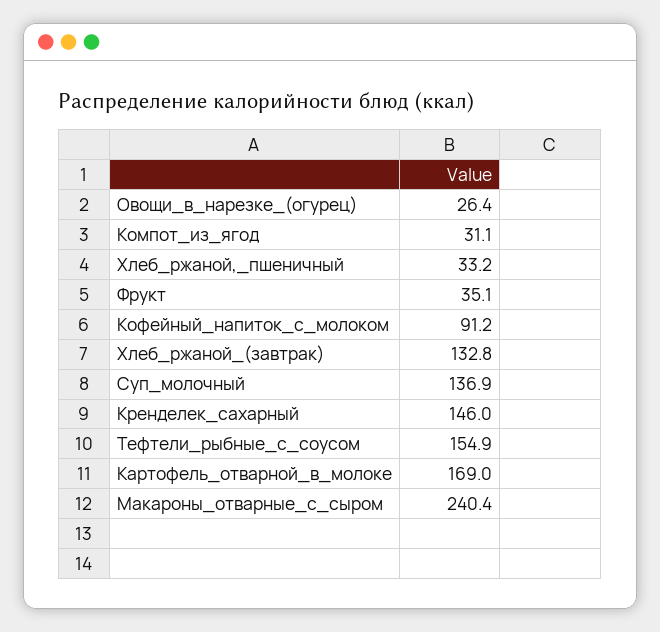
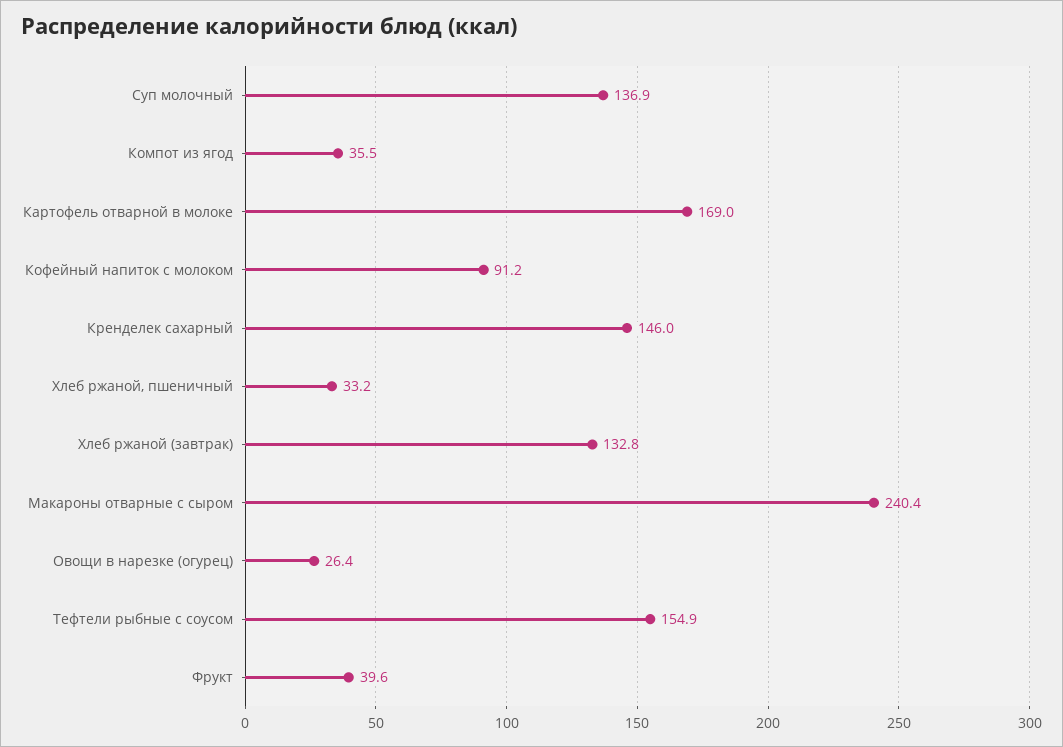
Компот_из_ягод: 31.1 -> 35.5
Фрукт: 35.1 -> 39.6

